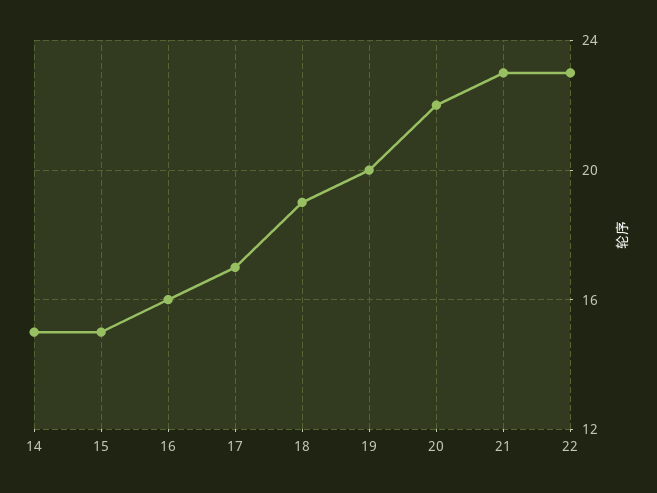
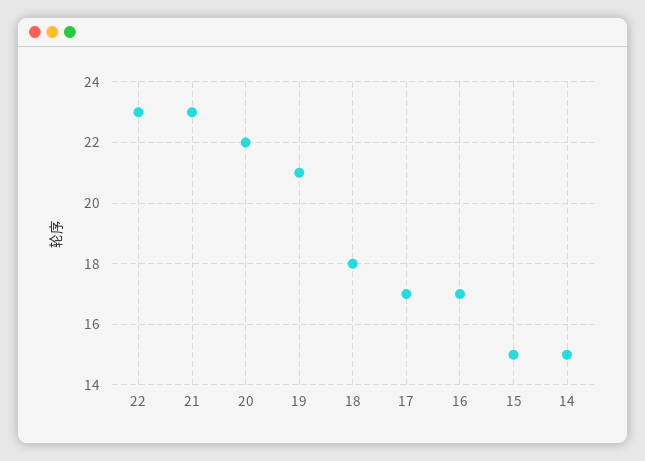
16: 16 -> 17
18: 19 -> 18
19: 20 -> 21

